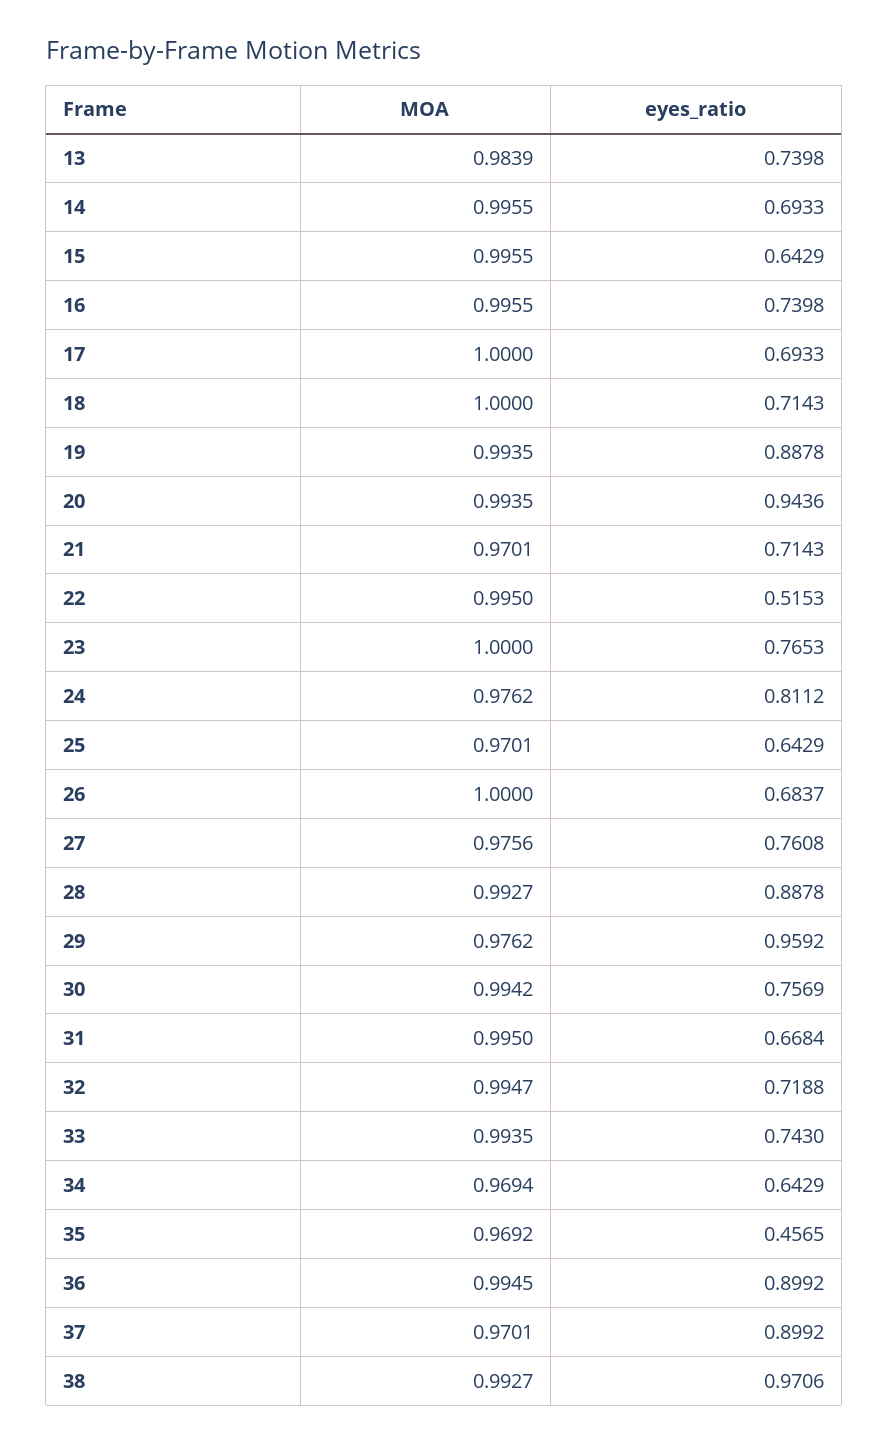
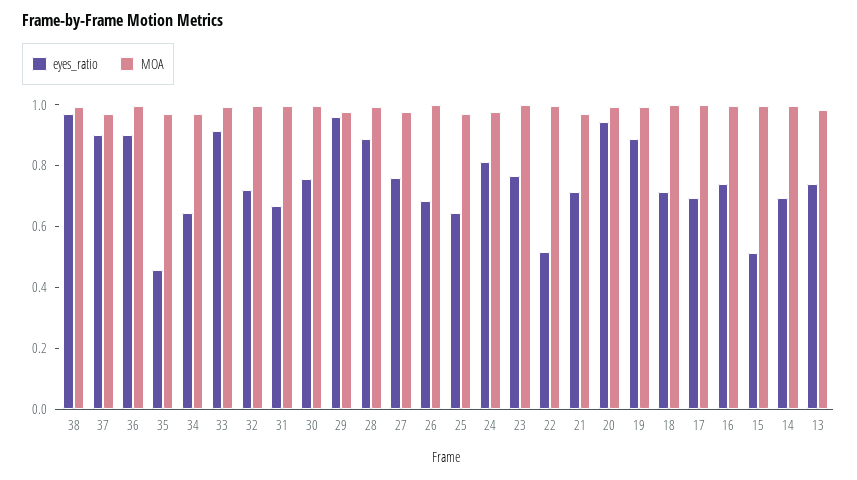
eyes_ratio, 15: 0.6429 -> 0.5
eyes_ratio, 33: 0.743 -> 0.9

